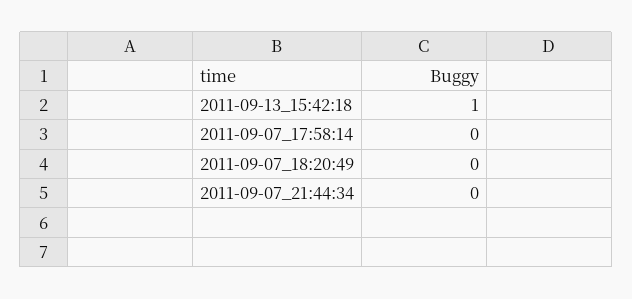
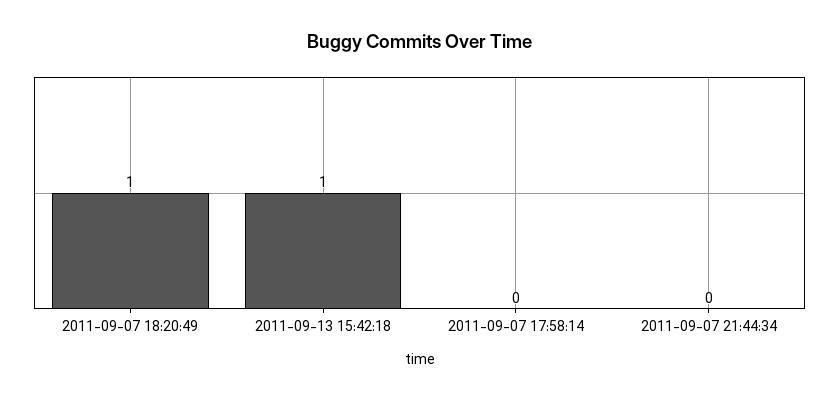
2011-09-07_18:20:49: 0 -> 1

